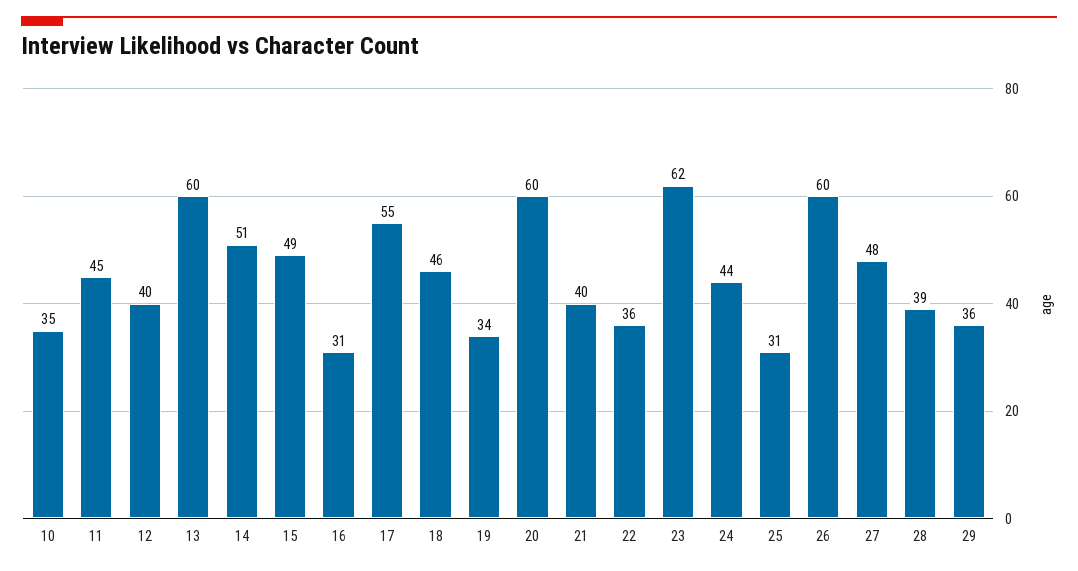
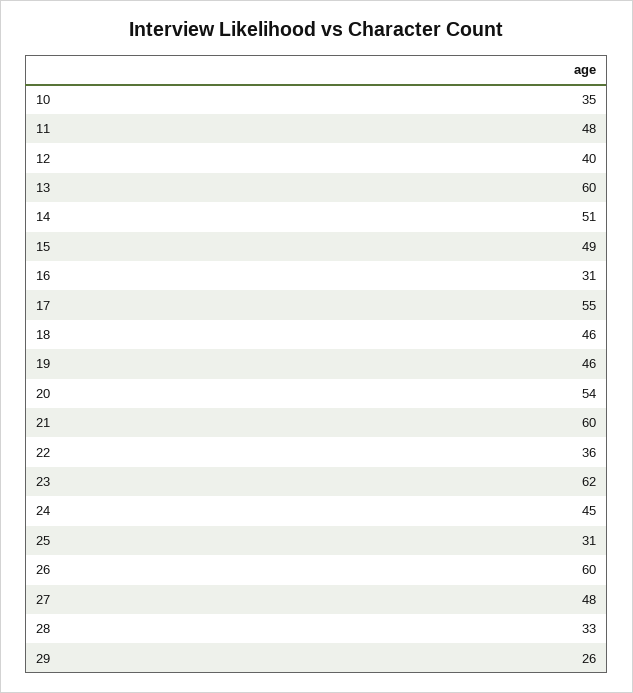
11: 45 -> 48
19: 34 -> 46
20: 60 -> 54
21: 40 -> 60
24: 44 -> 45
28: 39 -> 33
29: 36 -> 26

